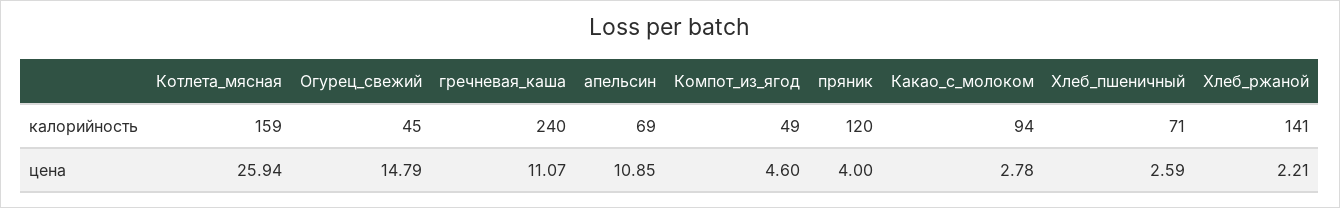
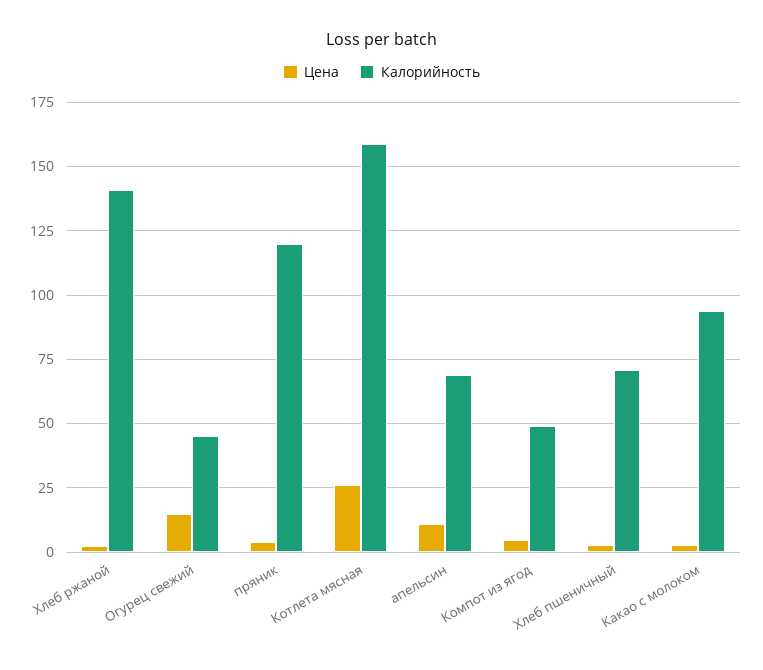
калорийность, гречневая_каша: 240 -> none
цена, гречневая_каша: 11.07 -> none

